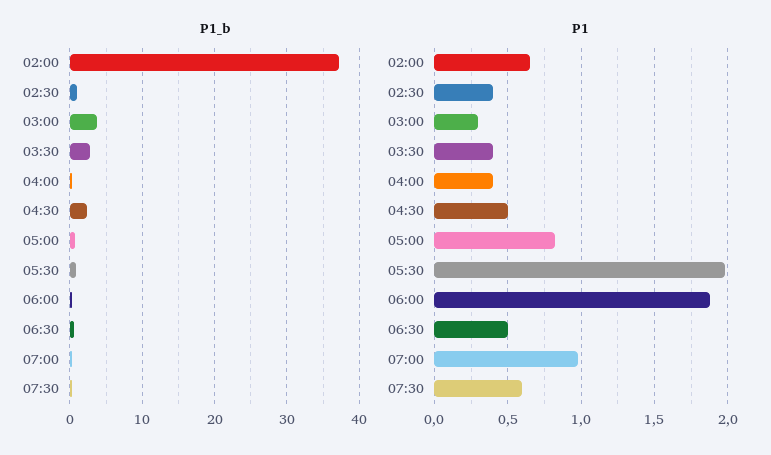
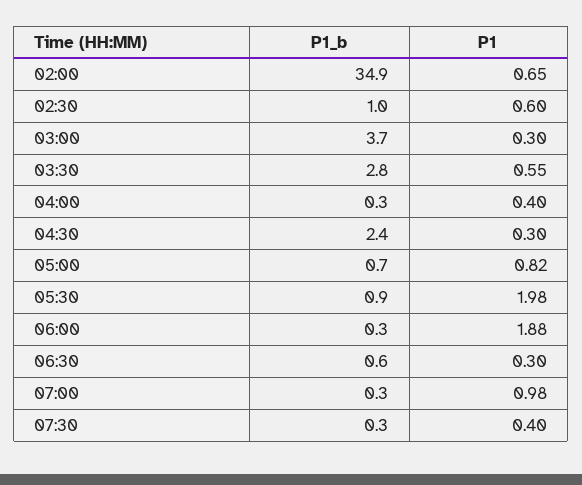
P1_b, 02:00: 37 -> 34.9
P1, 02:30: 0.4 -> 0.6
P1, 03:30: 0.4 -> 0.55
P1, 04:30: 0.5 -> 0.3
P1, 06:30: 0.5 -> 0.3
P1, 07:30: 0.6 -> 0.4

